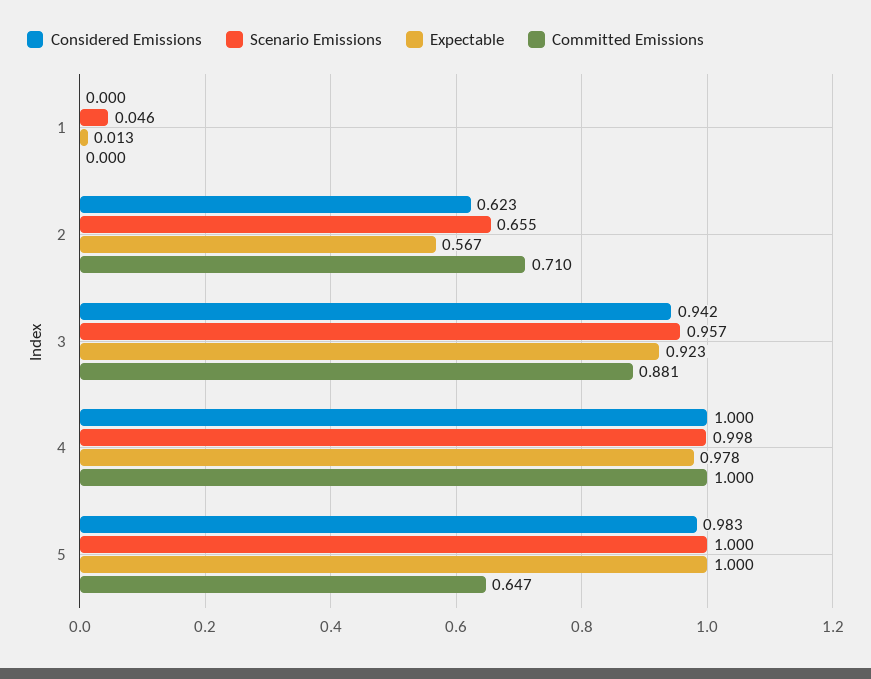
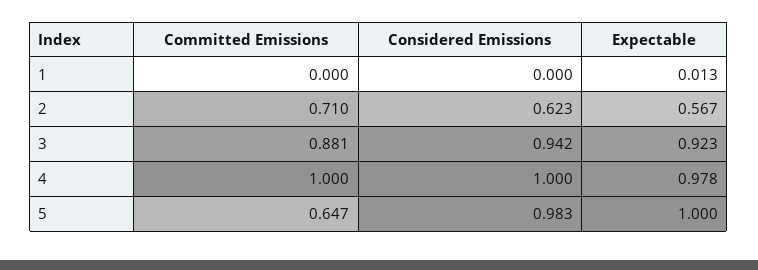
Scenario Emissions, 1: 0.046 -> none
Scenario Emissions, 2: 0.655 -> none
Scenario Emissions, 3: 0.957 -> none
Scenario Emissions, 4: 0.998 -> none
Scenario Emissions, 5: 1 -> none

